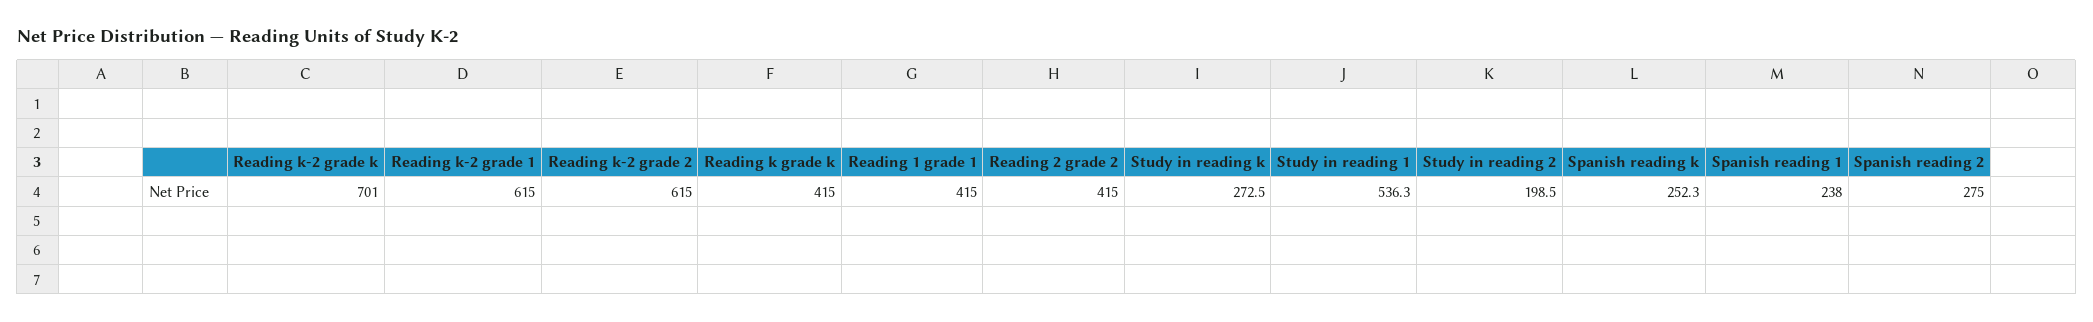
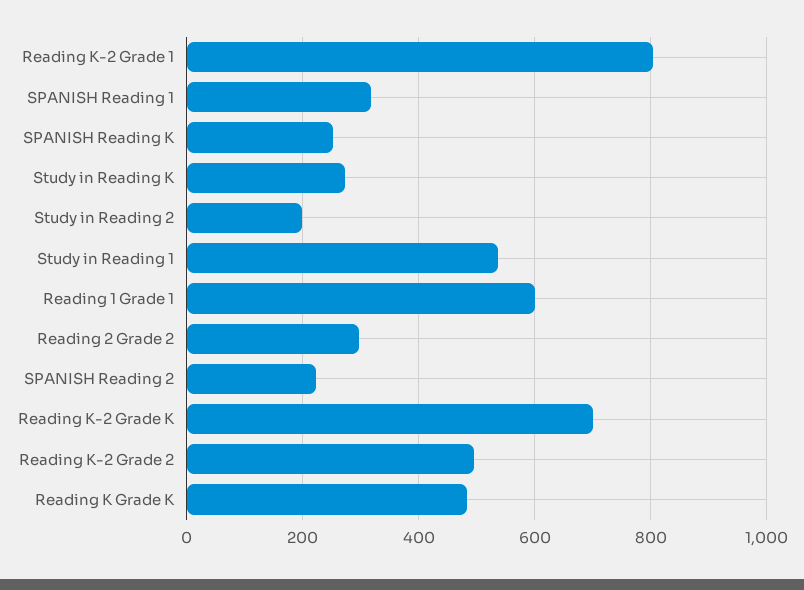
Reading k-2 grade 1: 615 -> 800
Reading k-2 grade 2: 615 -> 500
Reading k grade k: 415 -> 480
Reading 1 grade 1: 415 -> 600
Reading 2 grade 2: 415 -> 300
Spanish reading 1: 238 -> 320
Spanish reading 2: 275 -> 220

